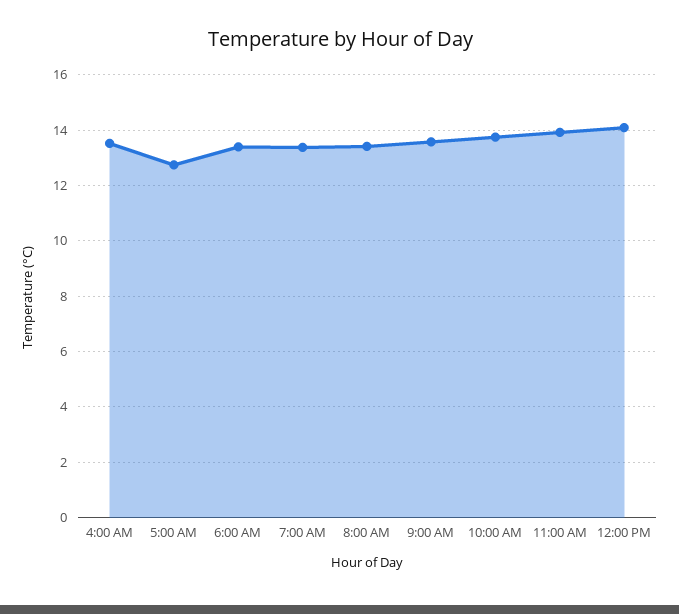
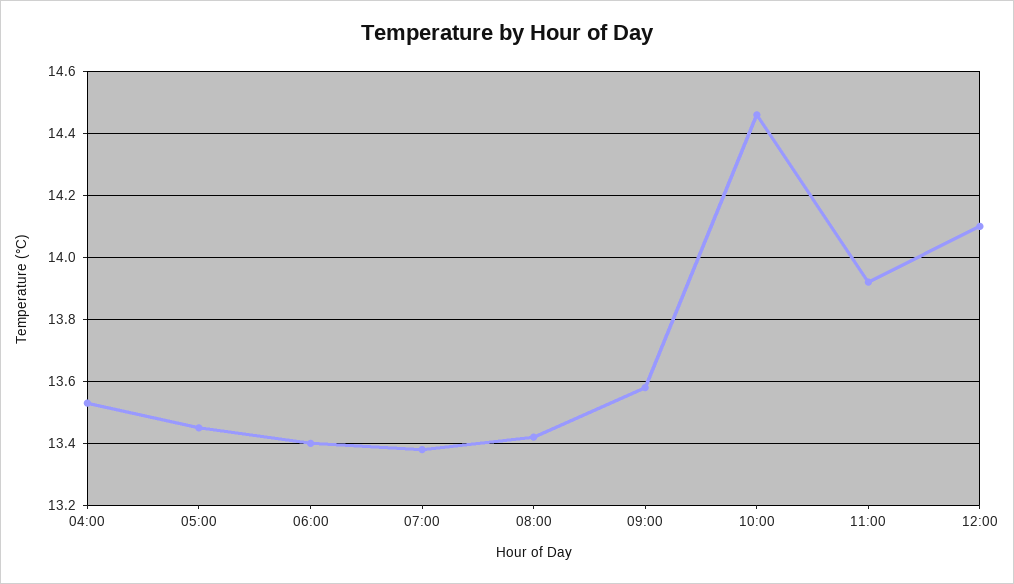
5:00 AM: 12.75 -> 13.45
10:00 AM: 13.75 -> 14.45

